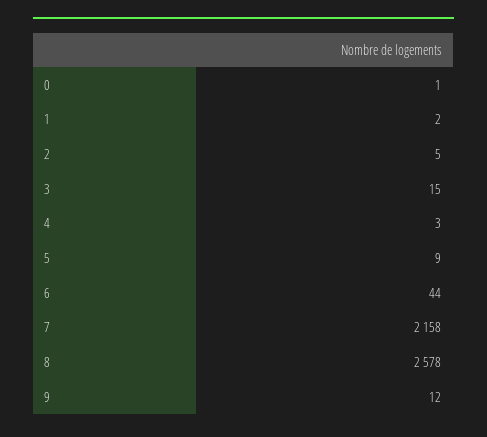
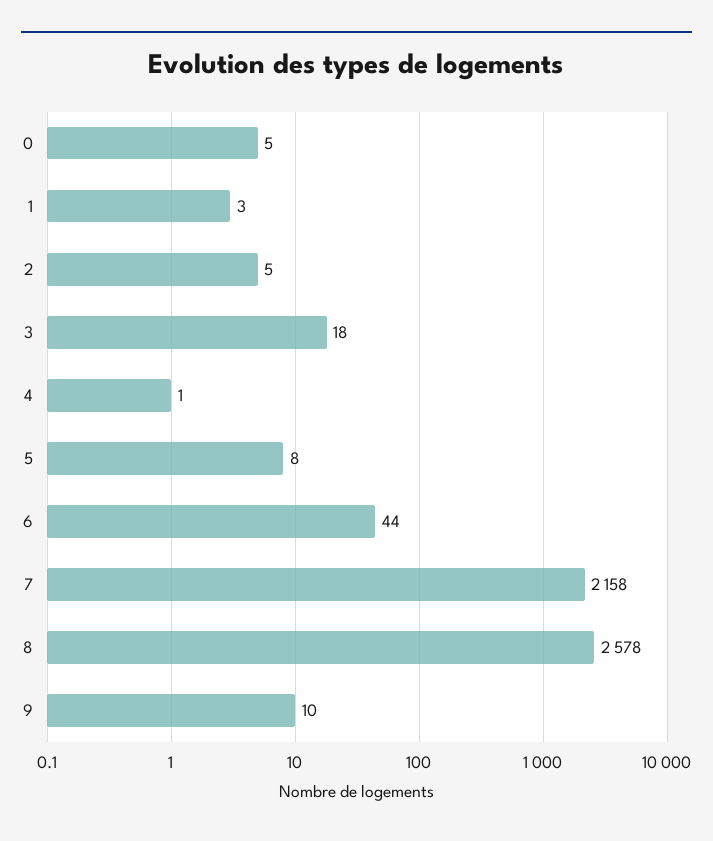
0: 1 -> 5
1: 2 -> 3
3: 15 -> 18
4: 3 -> 1
5: 9 -> 8
9: 12 -> 10

